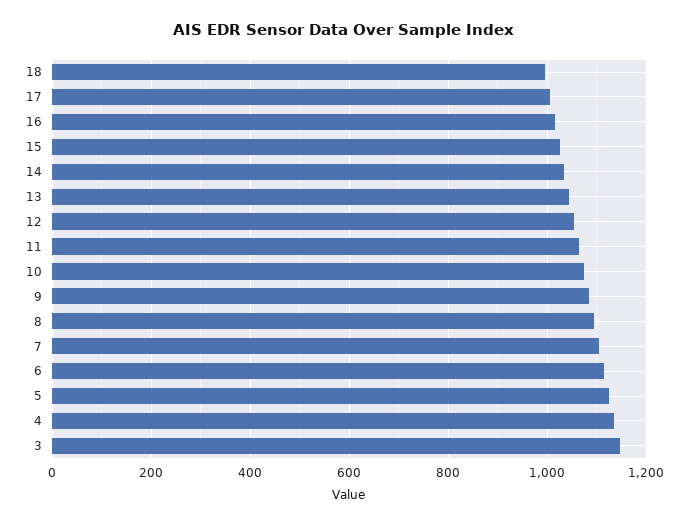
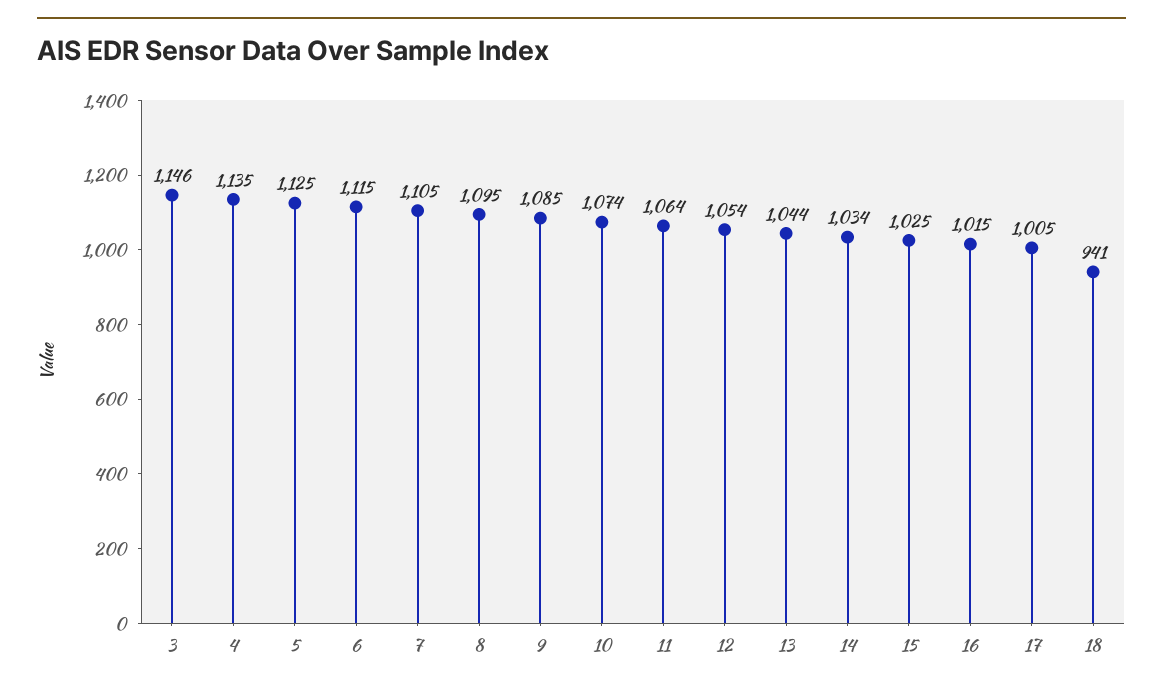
18: 1000 -> 941

